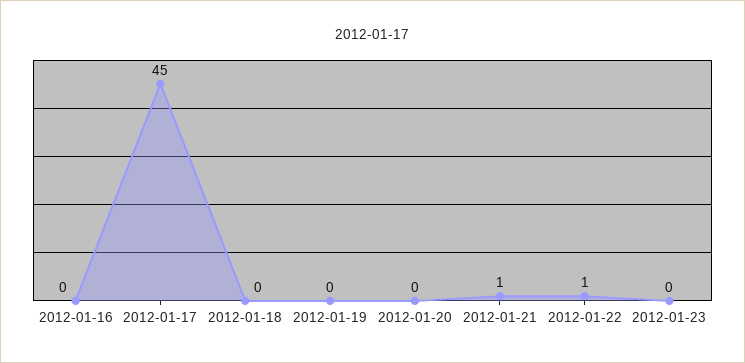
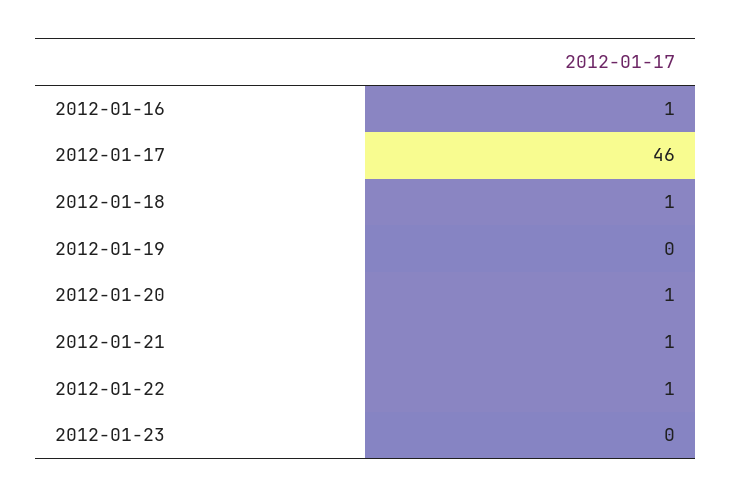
2012-01-16: 0 -> 1
2012-01-17: 45 -> 46
2012-01-18: 0 -> 1
2012-01-20: 0 -> 1

